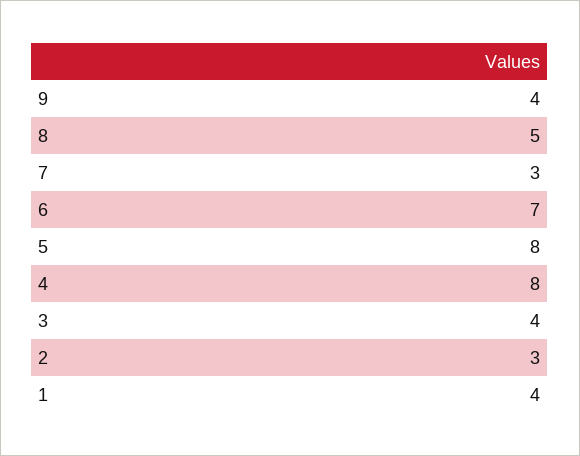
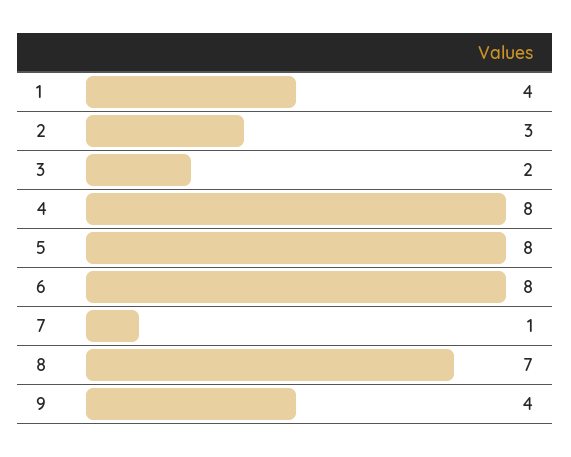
8: 5 -> 7
7: 3 -> 1
6: 7 -> 8
3: 4 -> 2

